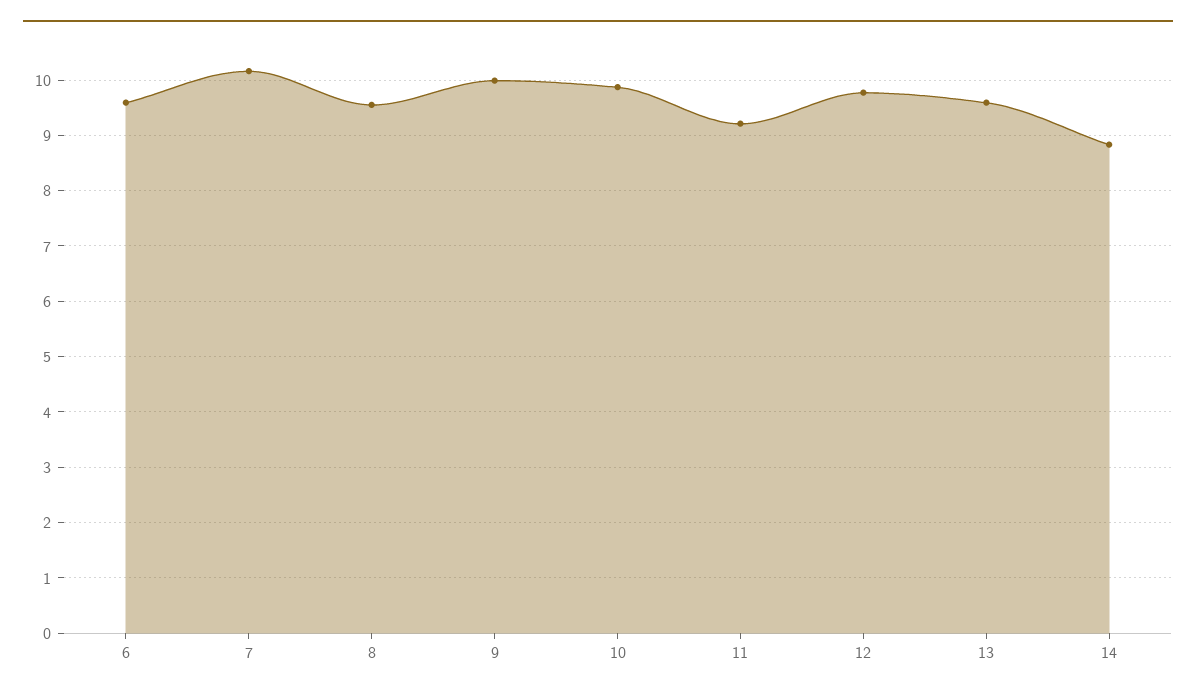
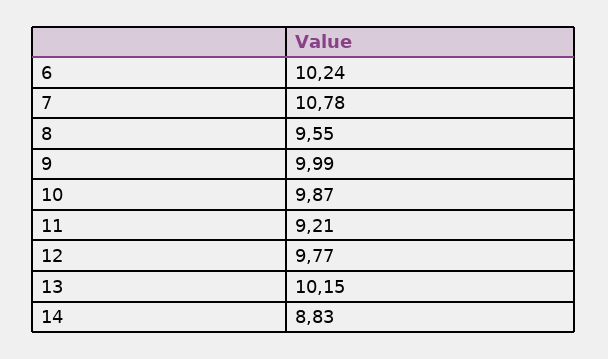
6: 9.6 -> 10.24
7: 10.2 -> 10.78
13: 9.6 -> 10.15

